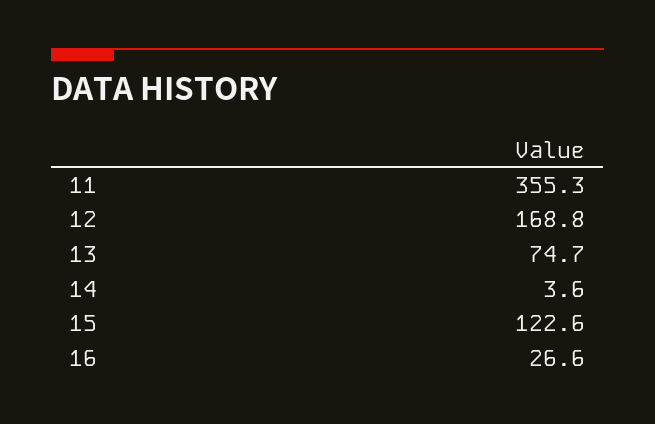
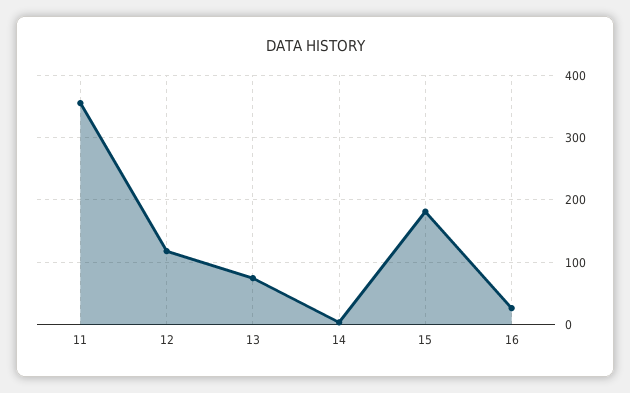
12: 168.8 -> 120
15: 122.6 -> 180

